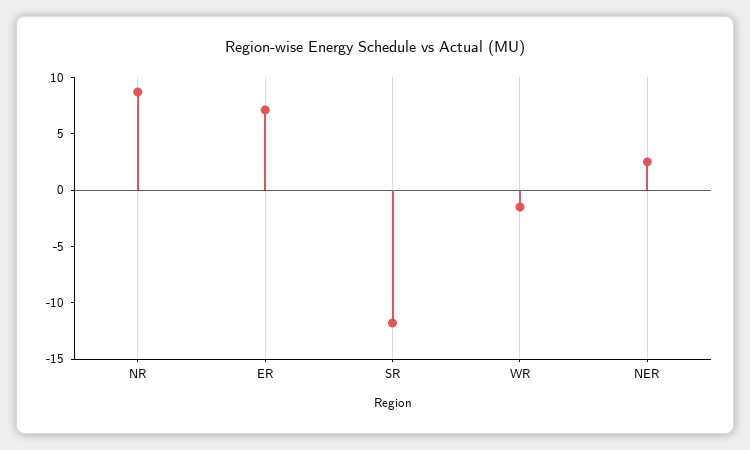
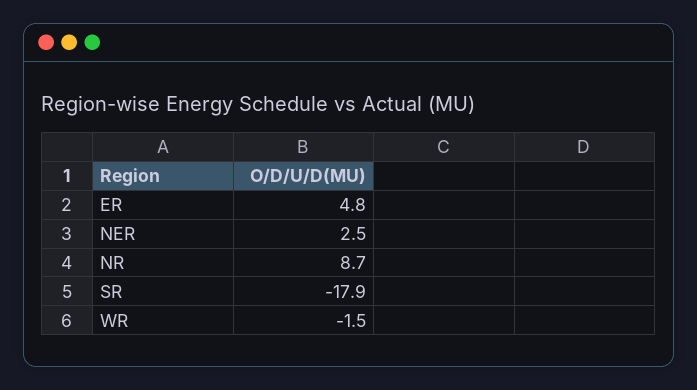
ER: 7 -> 4.8
SR: -12 -> -17.9

